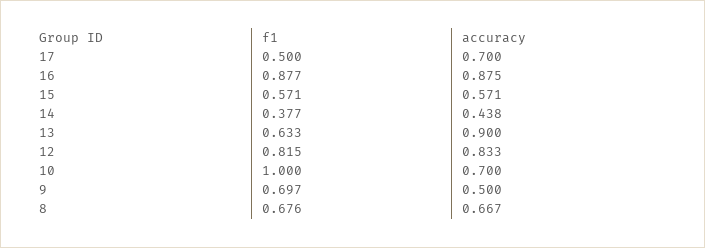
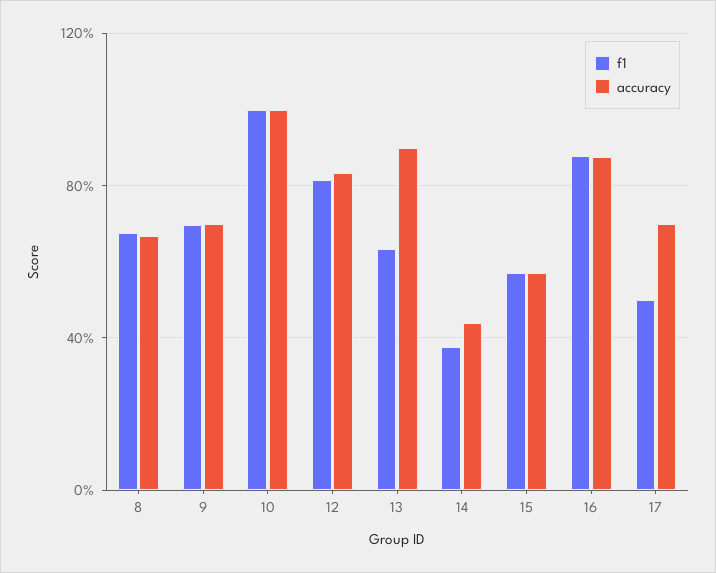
accuracy, 10: 0.7 -> 1
accuracy, 9: 0.5 -> 0.7

